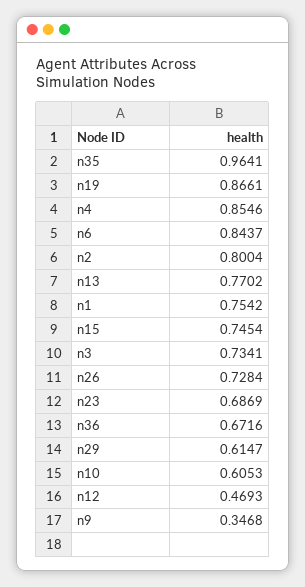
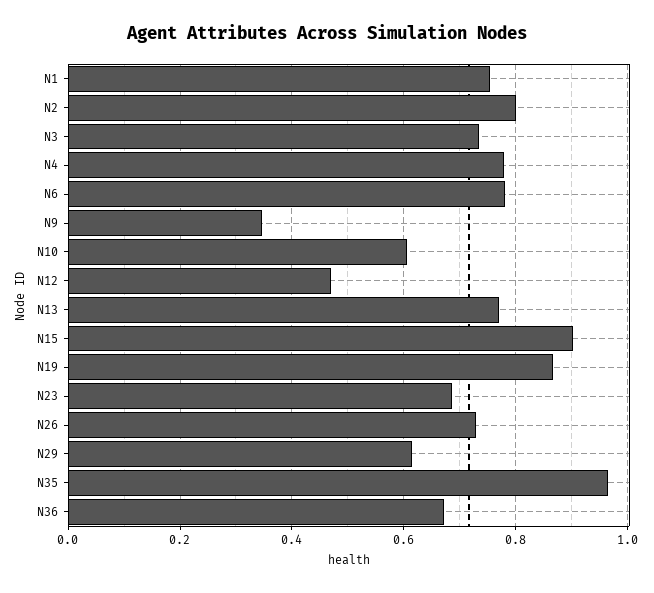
n4: 0.8546 -> 0.78
n6: 0.8437 -> 0.78
n15: 0.7454 -> 0.9

